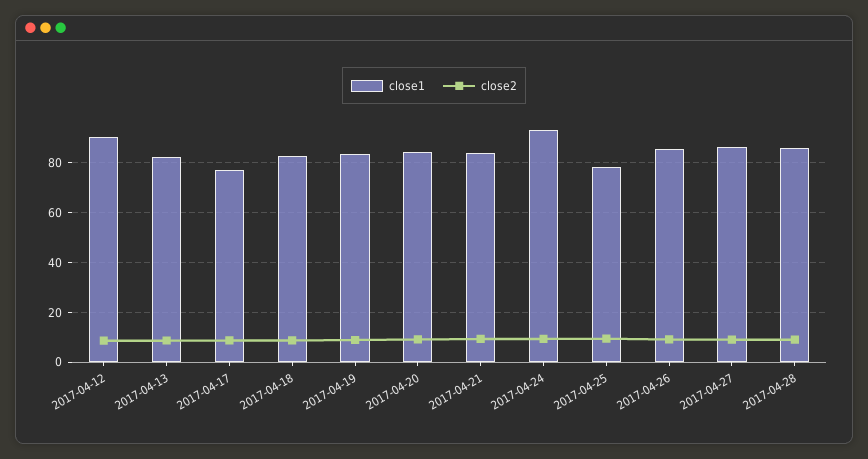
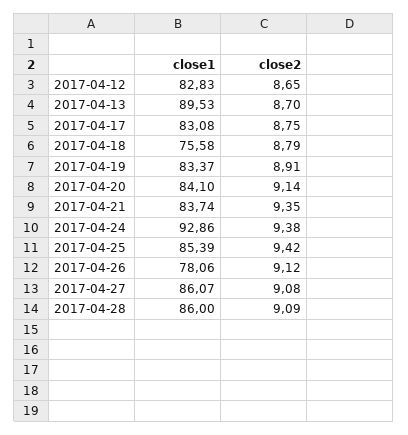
close1, 2017-04-12: 90 -> 82.83
close1, 2017-04-13: 82.5 -> 89.53
close1, 2017-04-17: 77.5 -> 83.08
close1, 2017-04-18: 82.5 -> 75.58
close1, 2017-04-25: 77.5 -> 85.39
close1, 2017-04-26: 85 -> 78.06

